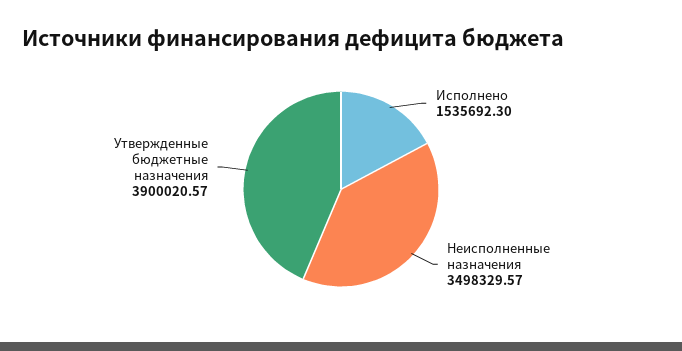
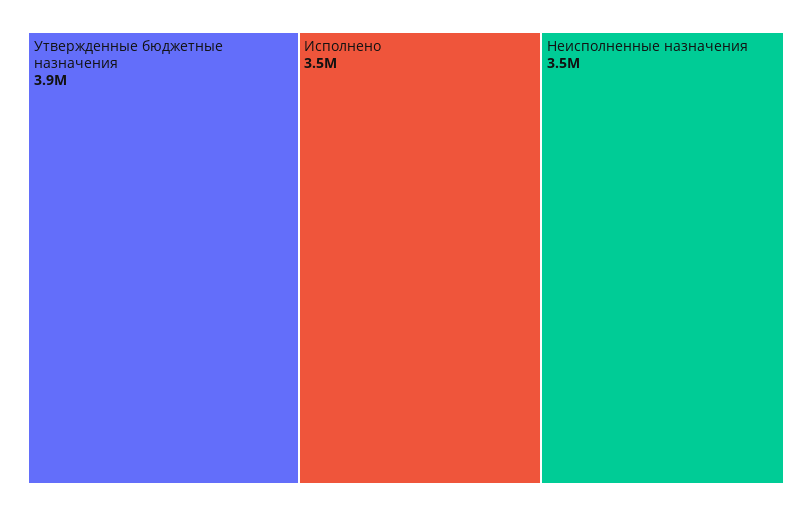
Исполнено: 1535692.3 -> 3500000

